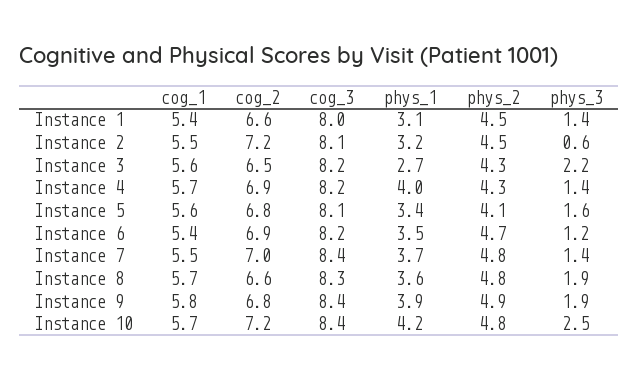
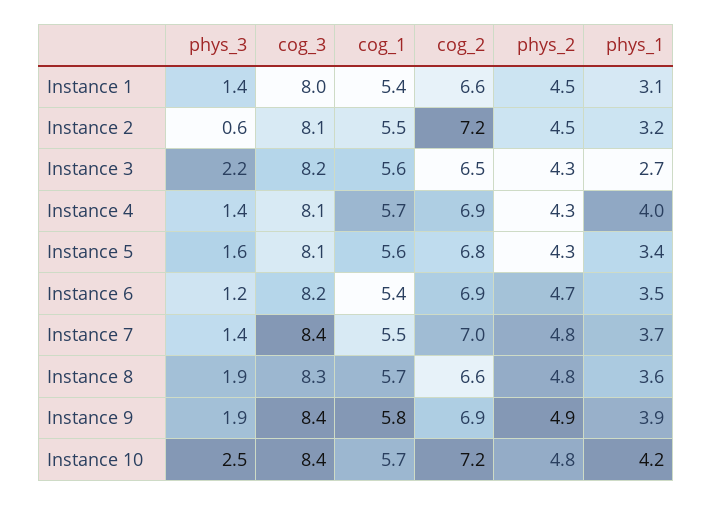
cog_3, Instance 4: 8.2 -> 8.1
phys_2, Instance 5: 4.1 -> 4.3
cog_2, Instance 9: 6.8 -> 6.9

